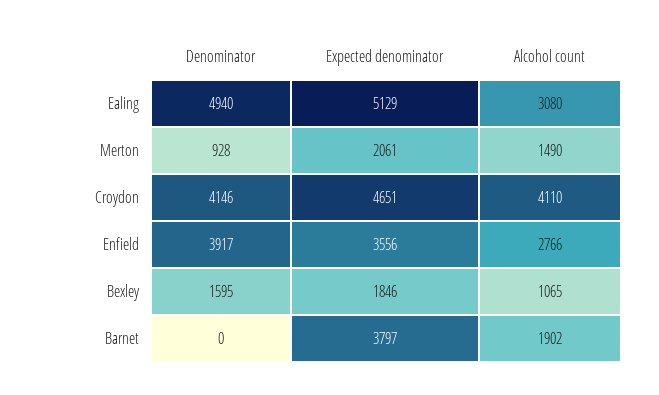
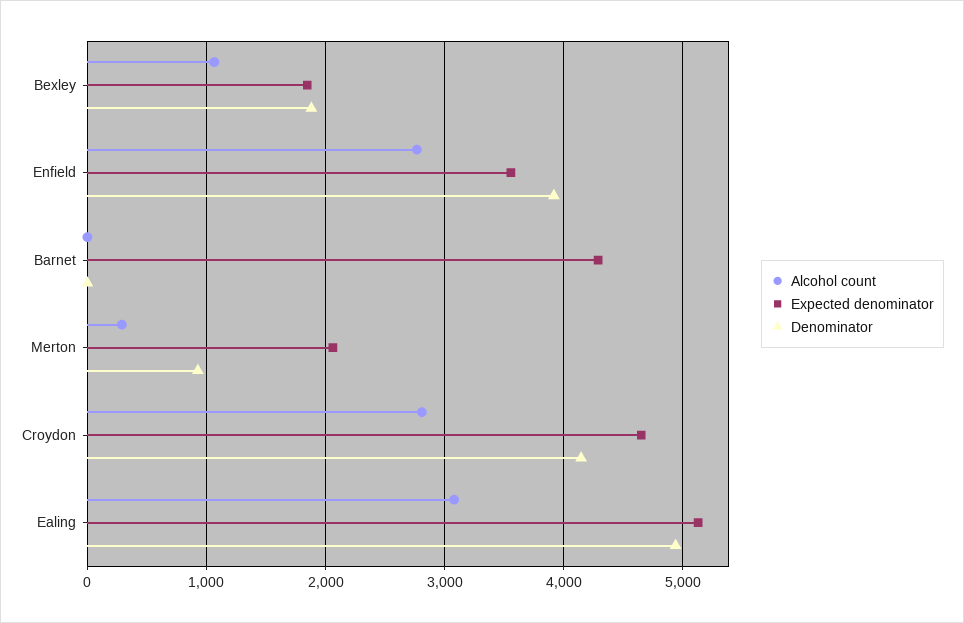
Alcohol count, Merton: 1490 -> 300
Alcohol count, Croydon: 4110 -> 2800
Denominator, Bexley: 1595 -> 1900
Expected denominator, Barnet: 3797 -> 4300
Alcohol count, Barnet: 1902 -> 0

